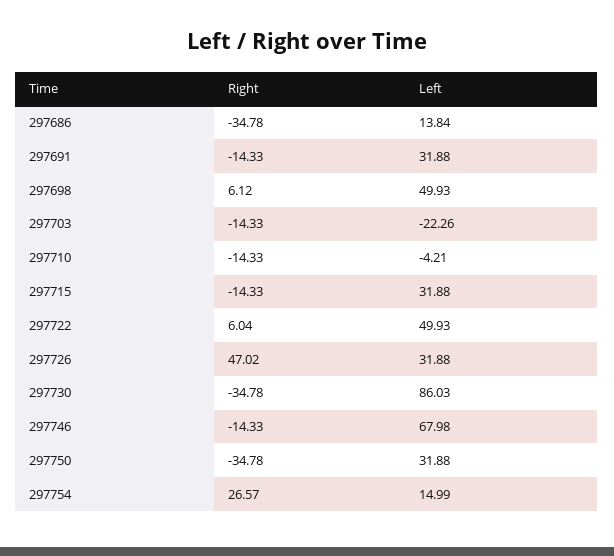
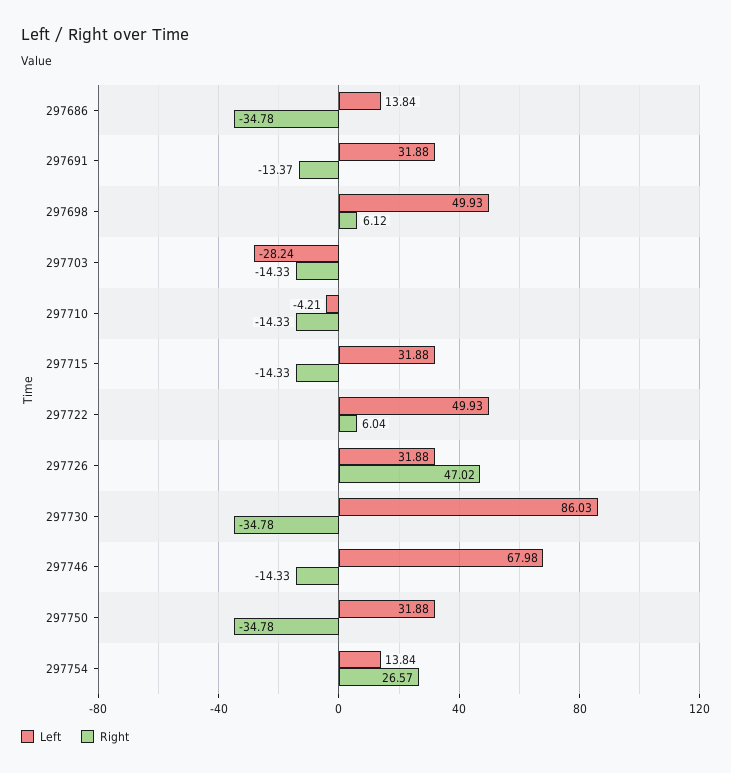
Right, 297691: -14.33 -> -13.37
Left, 297703: -22.26 -> -28.24
Left, 297754: 14.99 -> 13.84

